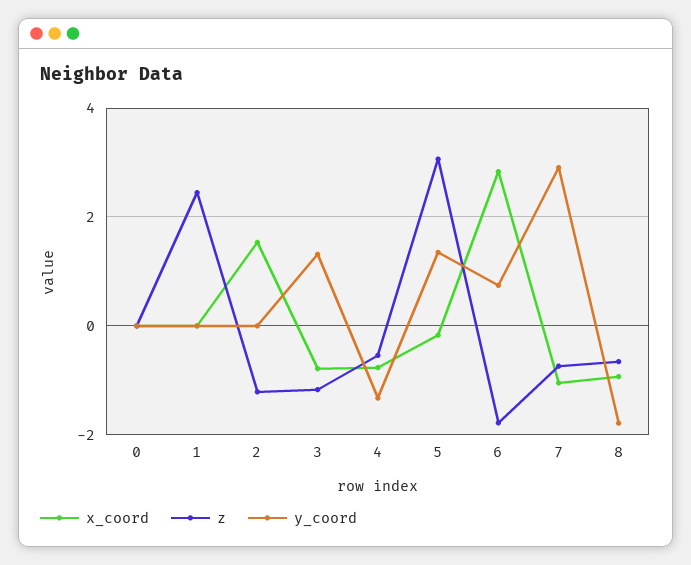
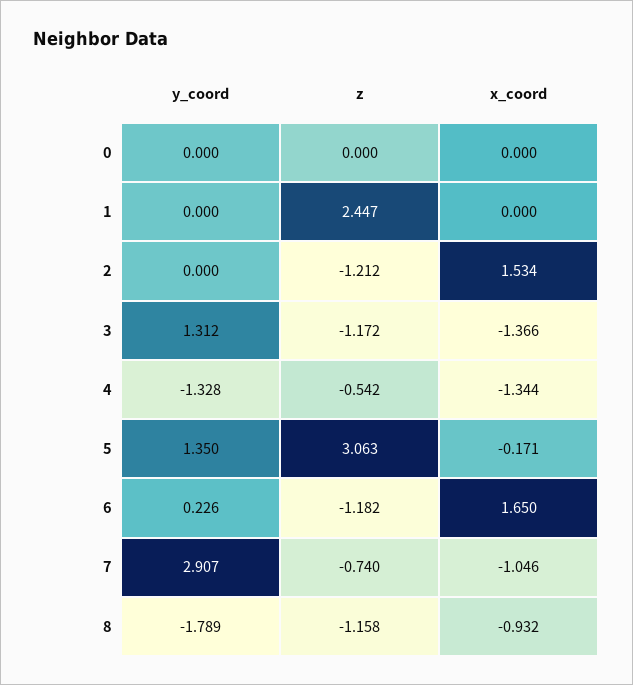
x_coord, 3: -0.8 -> -1.366
x_coord, 4: -0.8 -> -1.344
x_coord, 6: 2.8 -> 1.65
z, 6: -1.8 -> -1.182
y_coord, 6: 0.8 -> 0.226
z, 8: -0.6 -> -1.158

